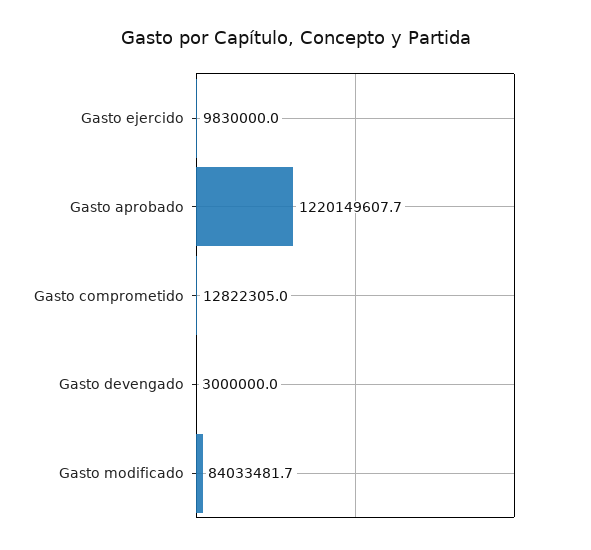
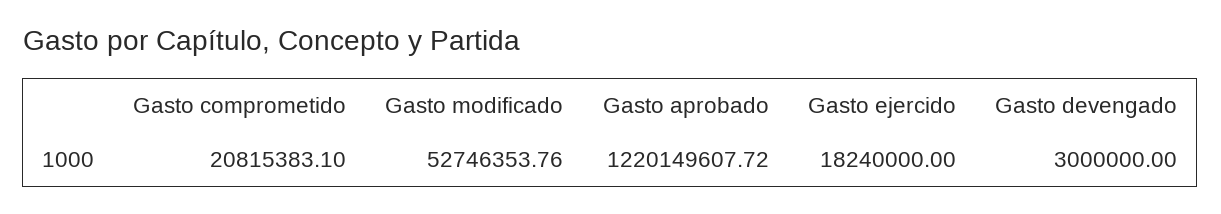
Gasto ejercido: 9830000 -> 18240000
Gasto comprometido: 12822305 -> 20815383.1
Gasto modificado: 84033481.7 -> 52746353.76

